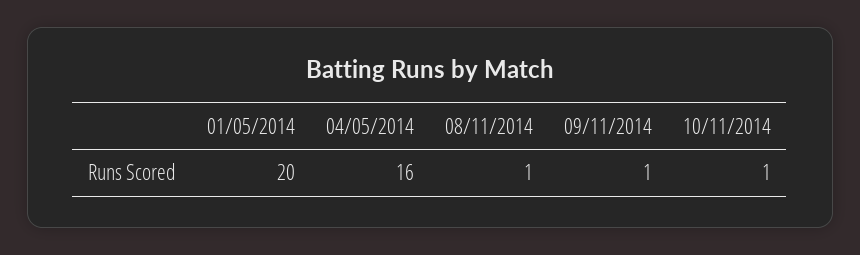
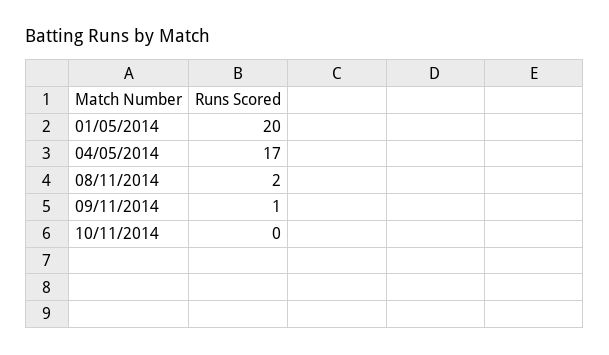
04/05/2014: 16 -> 17
08/11/2014: 1 -> 2
10/11/2014: 1 -> 0

